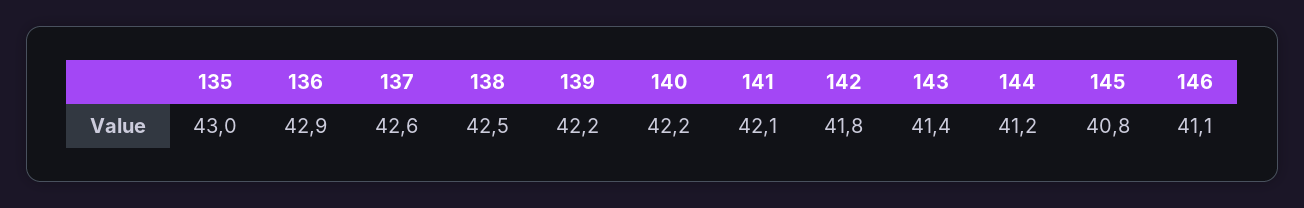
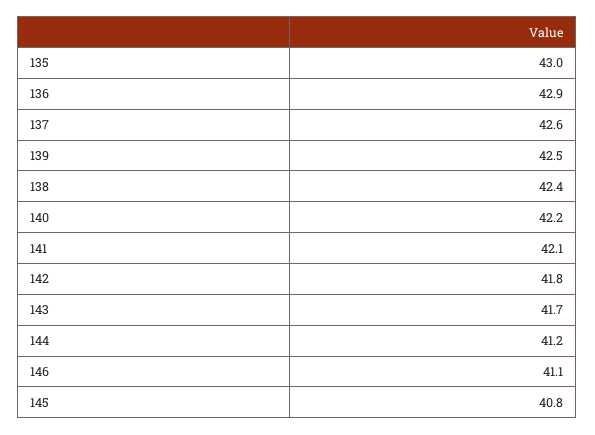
138: 42.5 -> 42.4
139: 42.2 -> 42.5
143: 41.4 -> 41.7

